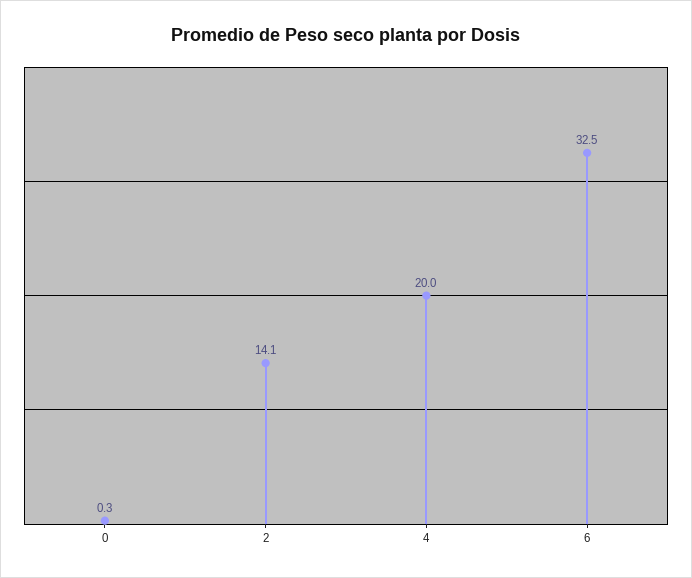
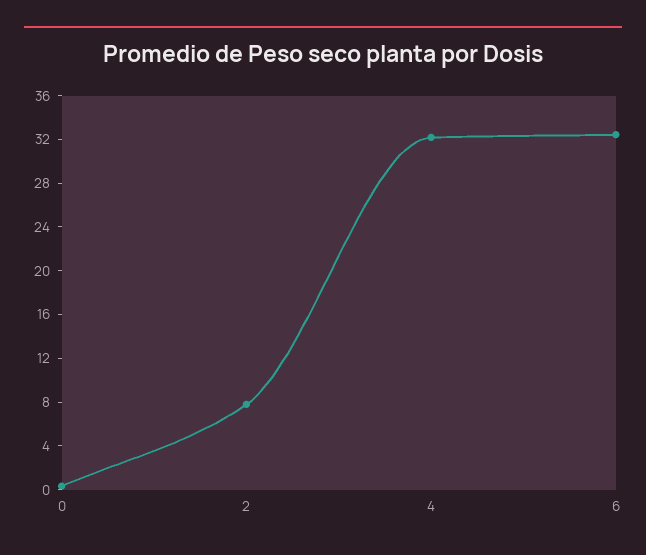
2: 14.1 -> 8
4: 20 -> 32

